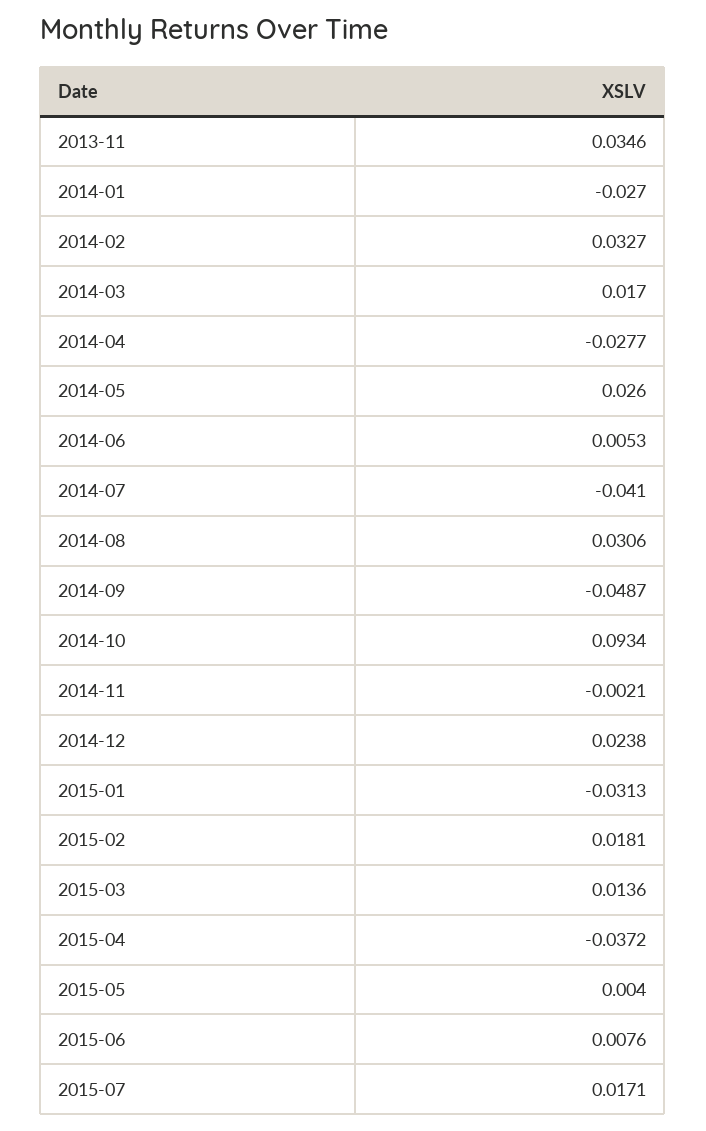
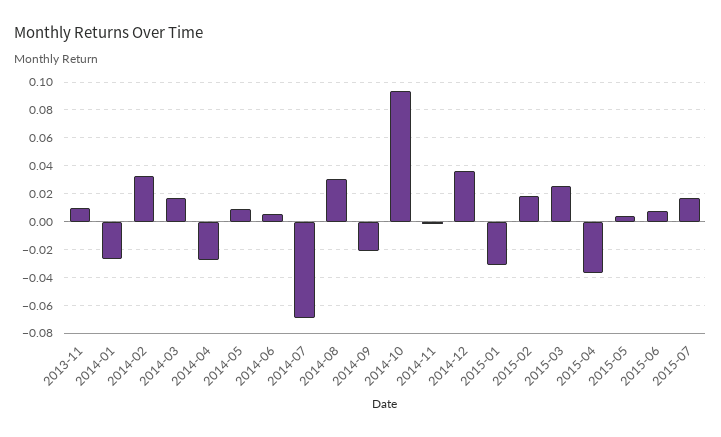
2013-11: 0.0346 -> 0.01
2014-05: 0.026 -> 0.01
2014-07: -0.041 -> -0.07
2014-09: -0.0487 -> -0.02
2014-12: 0.0238 -> 0.035
2015-03: 0.0136 -> 0.025

